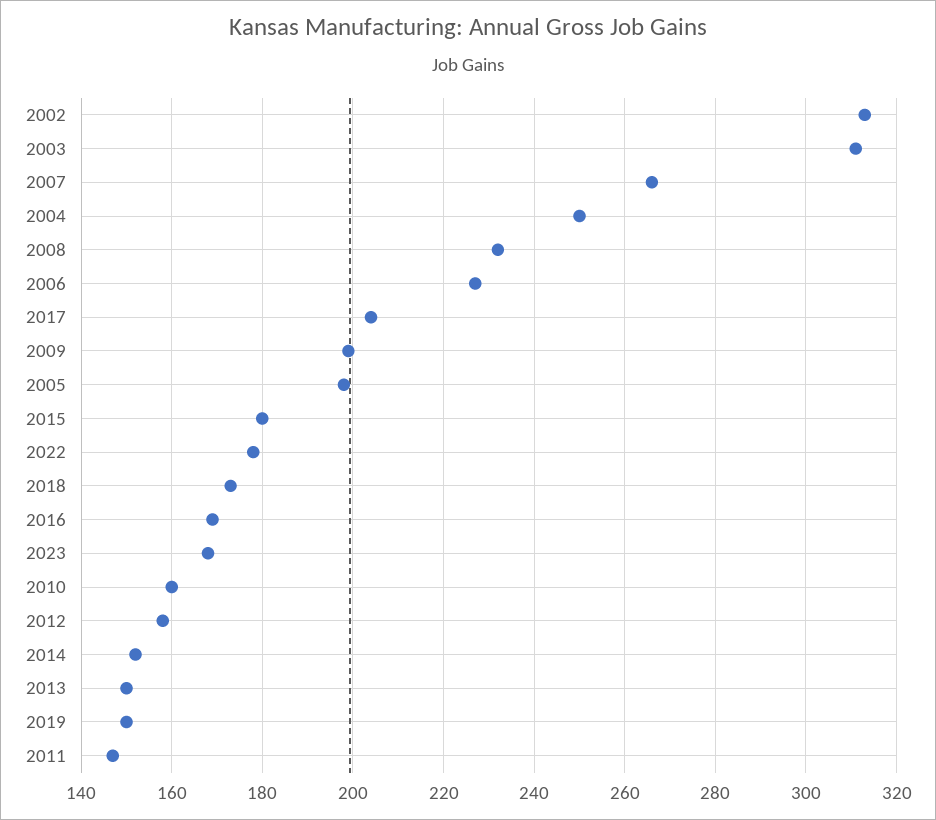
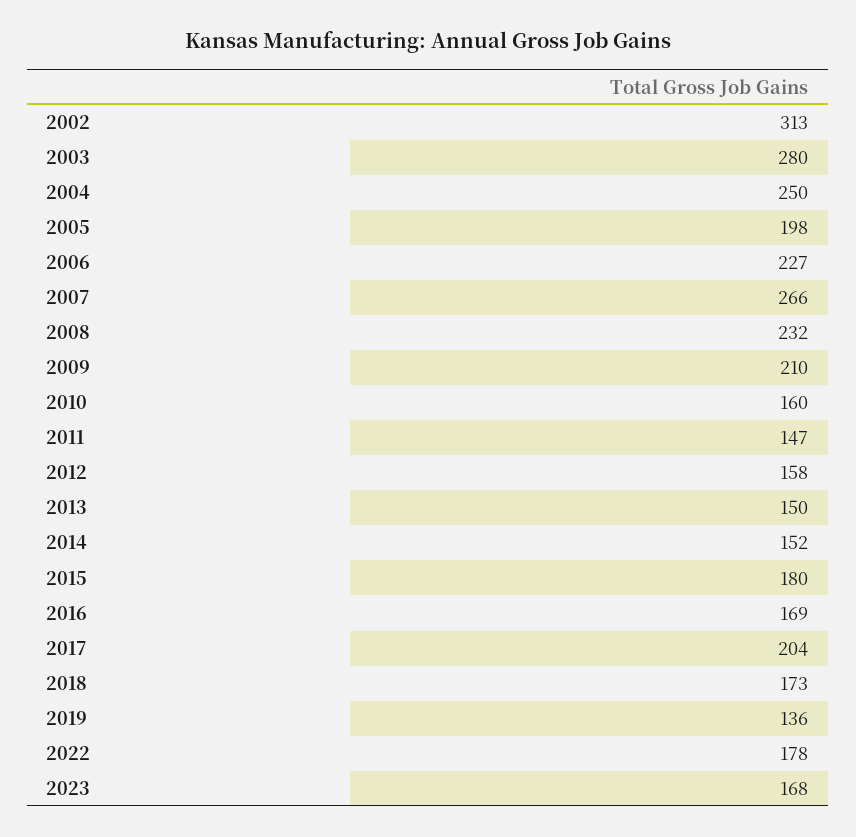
2003: 310 -> 280
2009: 200 -> 210
2019: 150 -> 136

